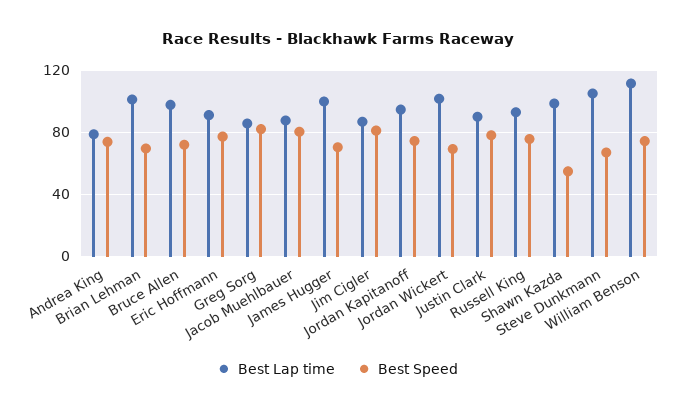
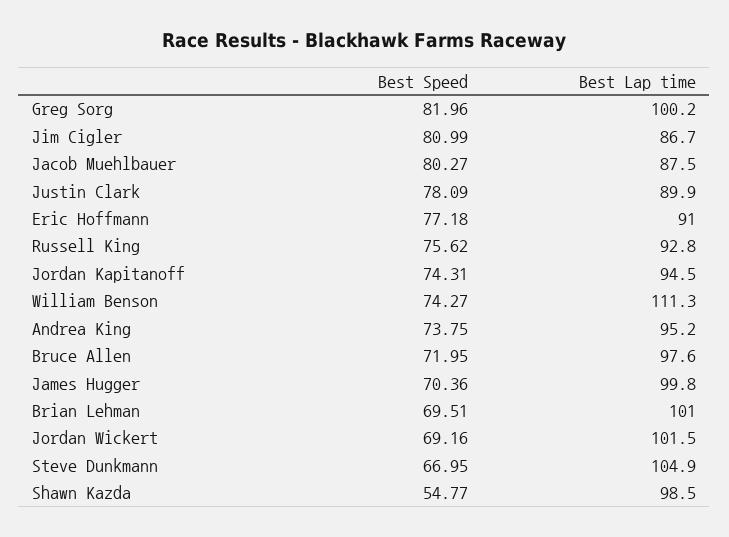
Best Lap time, Andrea King: 80 -> 95.2
Best Lap time, Greg Sorg: 85 -> 100.2

